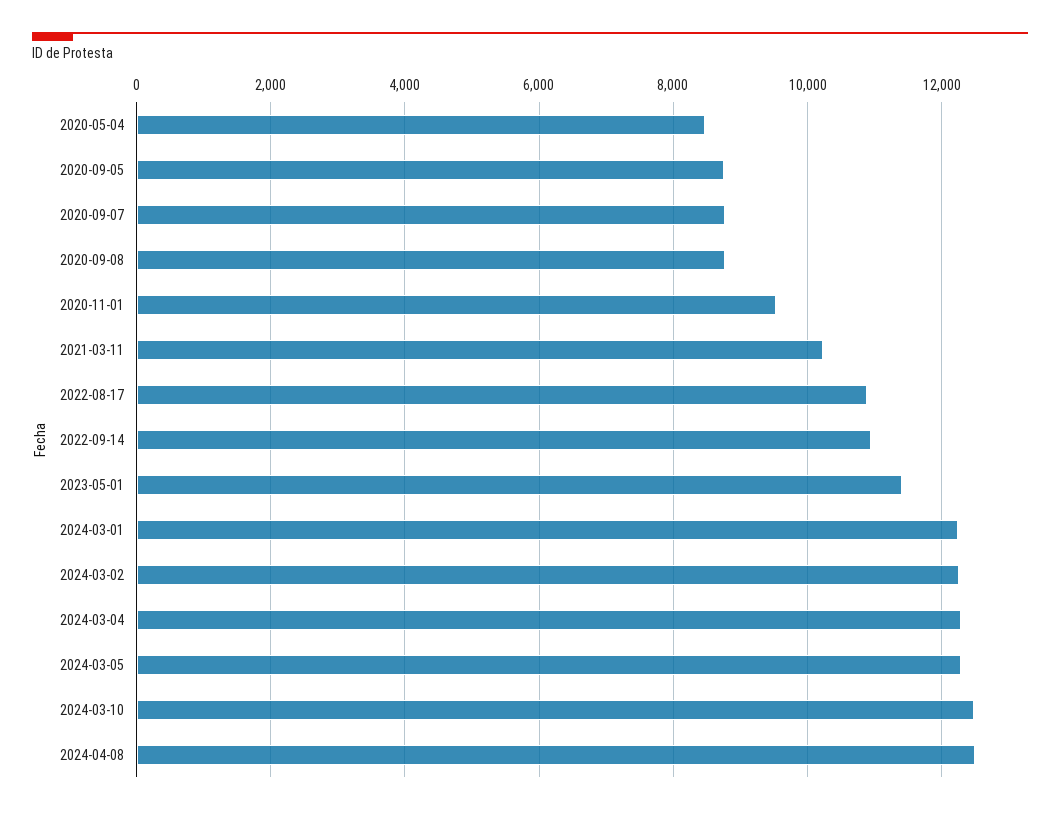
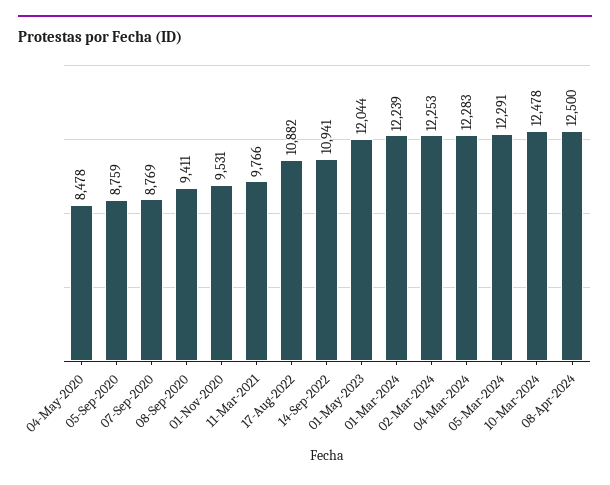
2020-09-08: 8800 -> 9411
2021-03-11: 10200 -> 9766
2023-05-01: 11400 -> 12044

